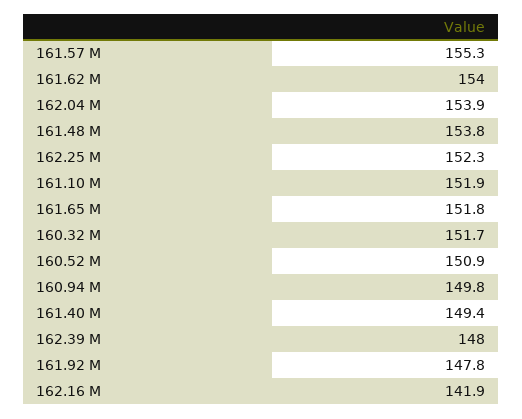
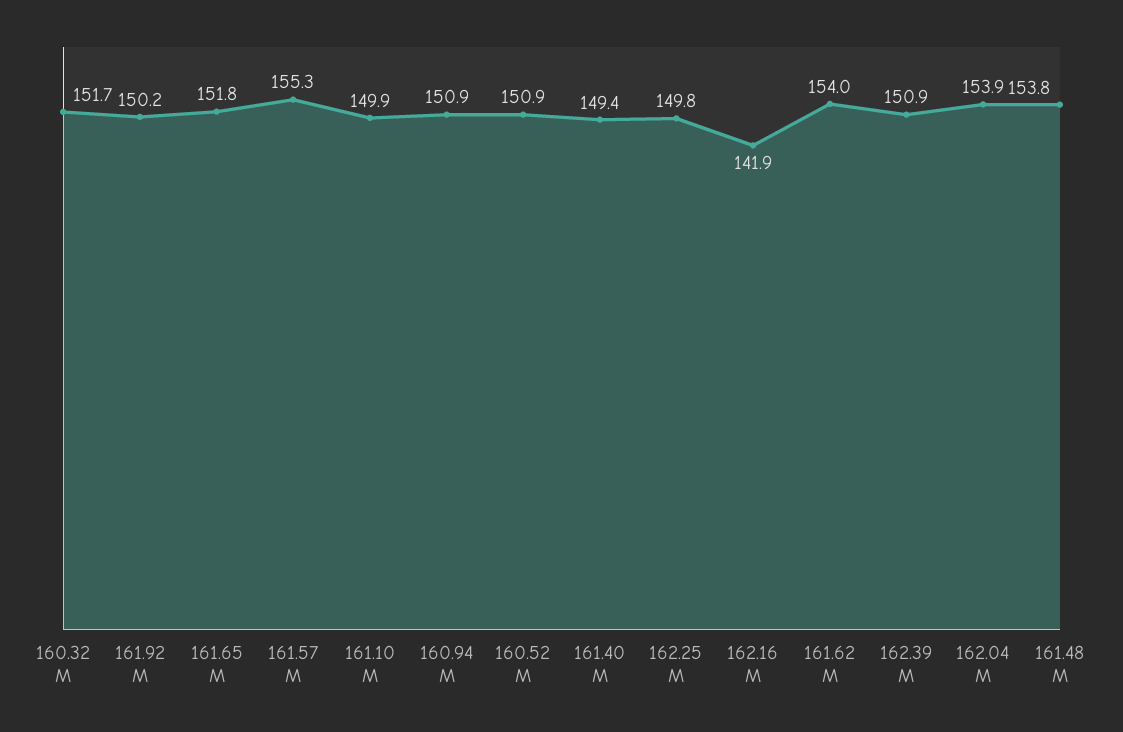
162.25 M: 152.3 -> 149.8
161.10 M: 151.9 -> 149.9
160.94 M: 149.8 -> 150.9
162.39 M: 148 -> 150.9
161.92 M: 147.8 -> 150.2

